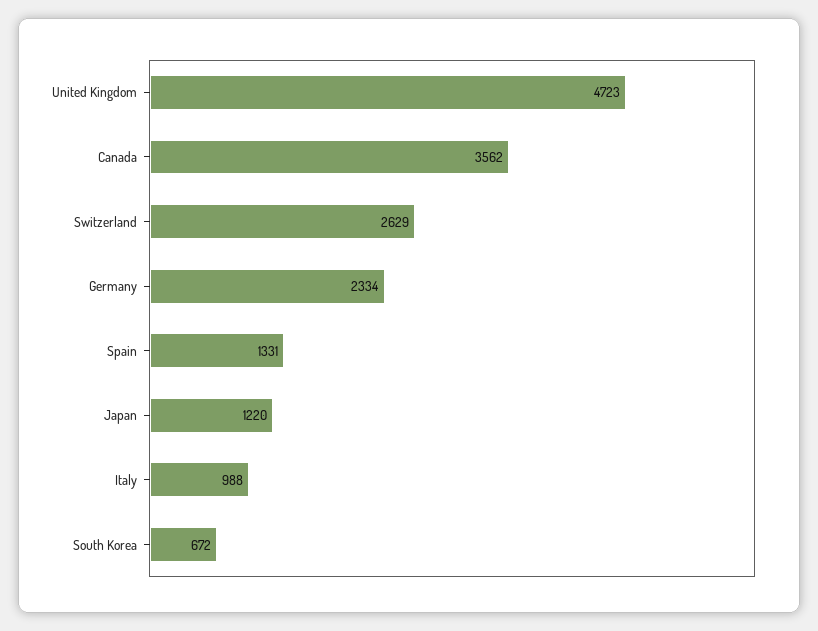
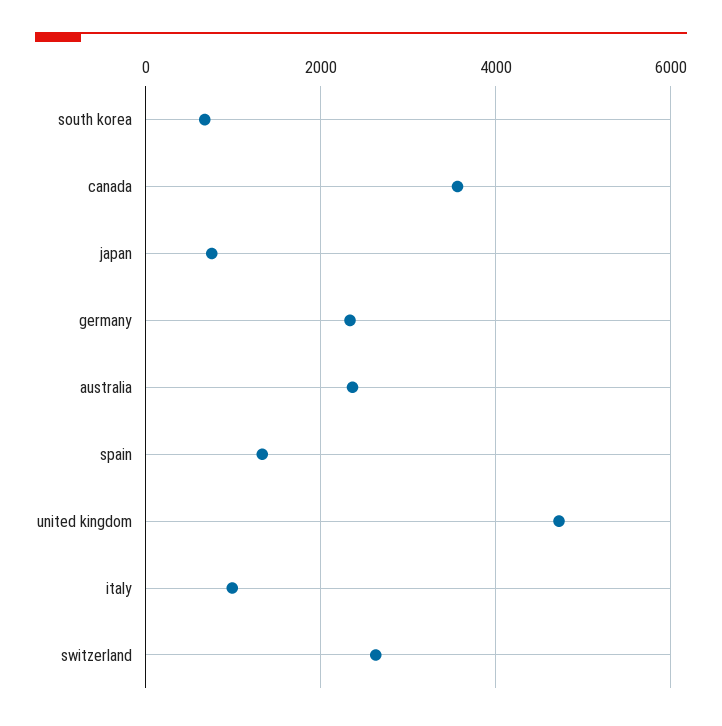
Japan: 1220 -> 800
australia: none -> 2400

